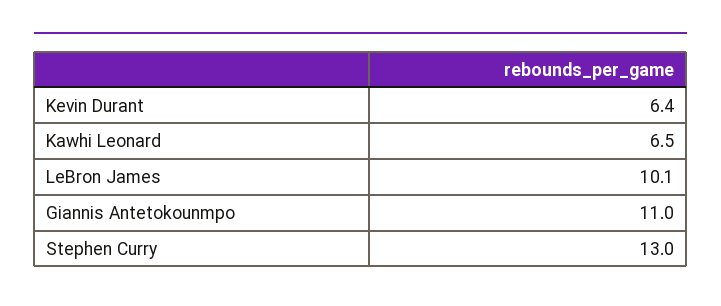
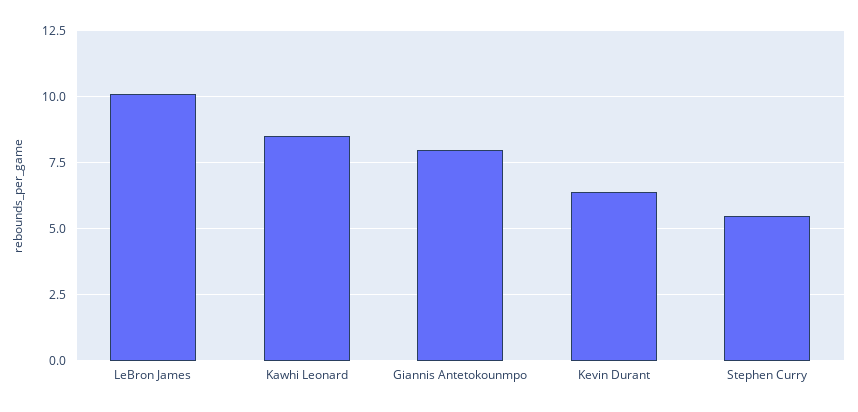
Kawhi Leonard: 6.5 -> 8.5
Giannis Antetokounmpo: 11 -> 8
Stephen Curry: 13 -> 5.5

